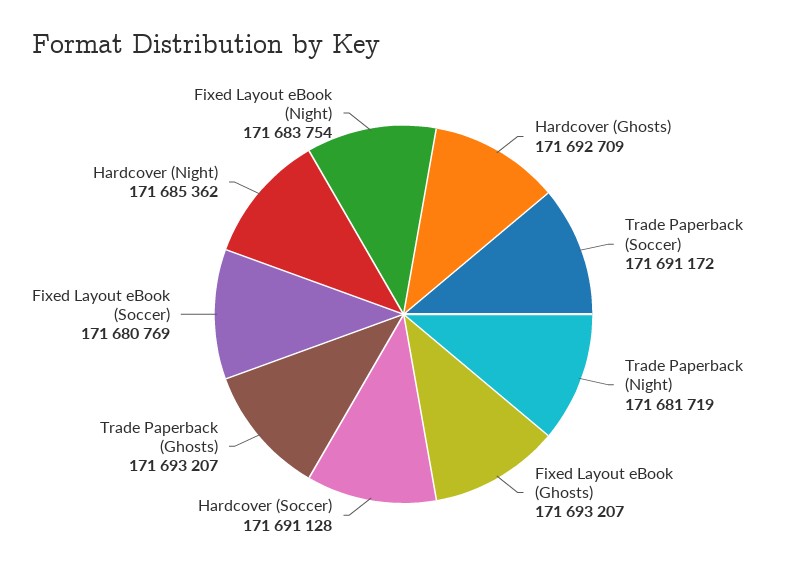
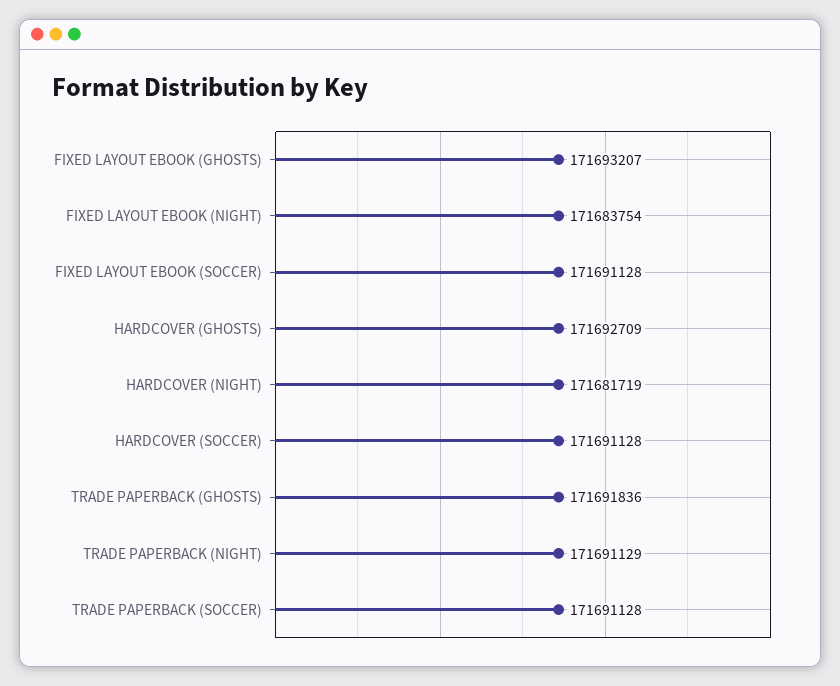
Trade Paperback (Soccer): 171691172 -> 171691128
Trade Paperback (Night): 171681719 -> 171691129
Trade Paperback (Ghosts): 171693207 -> 171691836
Fixed Layout eBook (Soccer): 171680769 -> 171691128
Hardcover (Night): 171685362 -> 171681719

